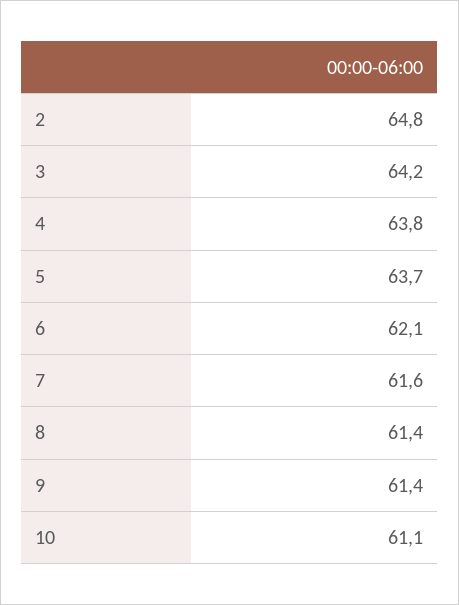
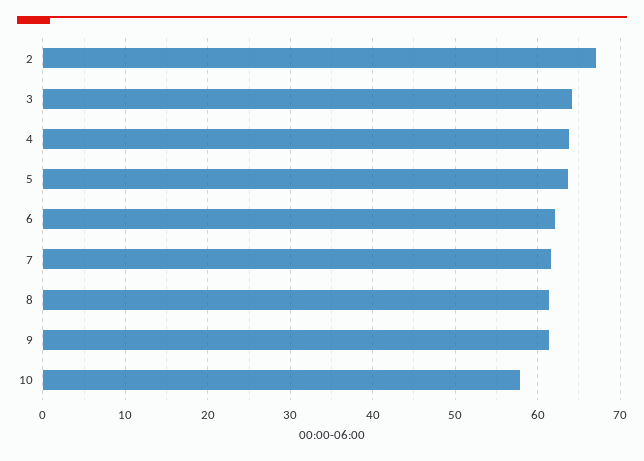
2: 64.8 -> 67
10: 61.1 -> 58

